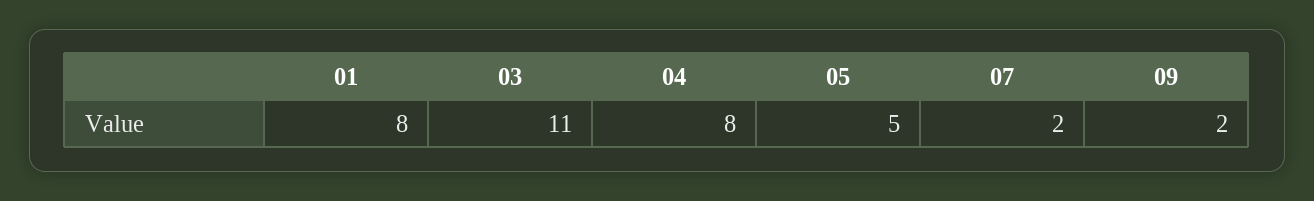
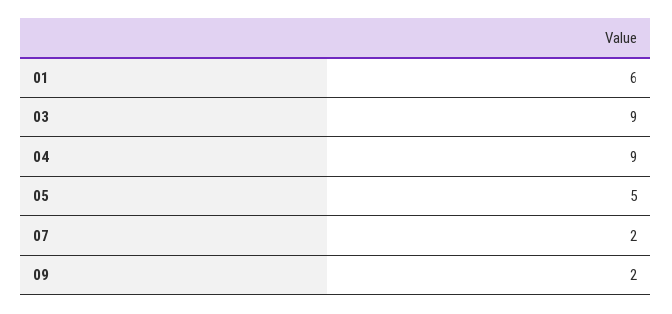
01: 8 -> 6
03: 11 -> 9
04: 8 -> 9

